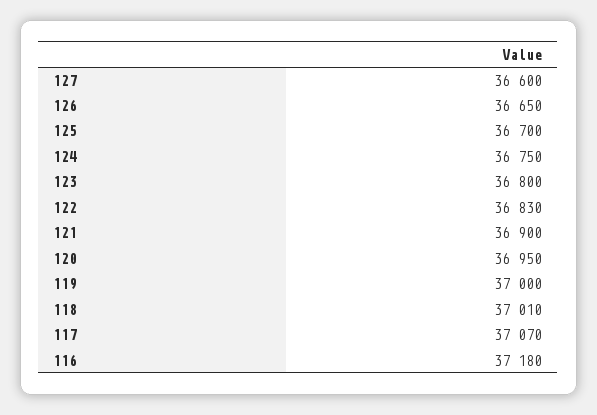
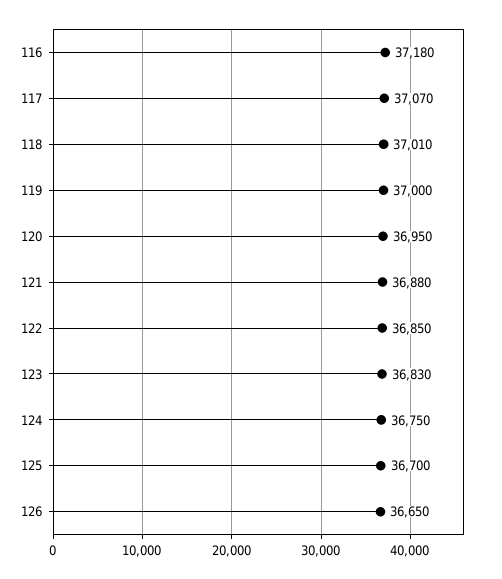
127: 36600 -> none
123: 36800 -> 36830
122: 36830 -> 36850
121: 36900 -> 36880

